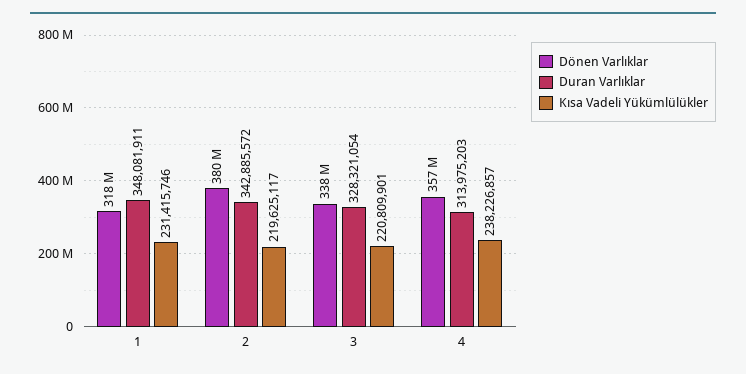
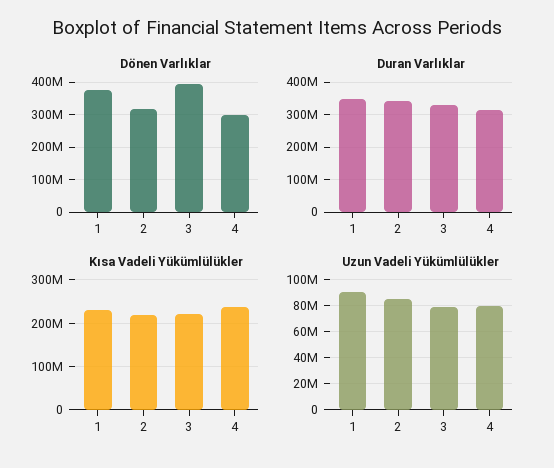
Dönen Varlıklar, 1: 318000000 -> 380000000
Dönen Varlıklar, 2: 380000000 -> 320000000
Dönen Varlıklar, 3: 338000000 -> 400000000
Dönen Varlıklar, 4: 357000000 -> 300000000
Uzun Vadeli Yükümlülükler, 1: none -> 90000000
Uzun Vadeli Yükümlülükler, 2: none -> 85000000
Uzun Vadeli Yükümlülükler, 3: none -> 80000000
Uzun Vadeli Yükümlülükler, 4: none -> 80000000

